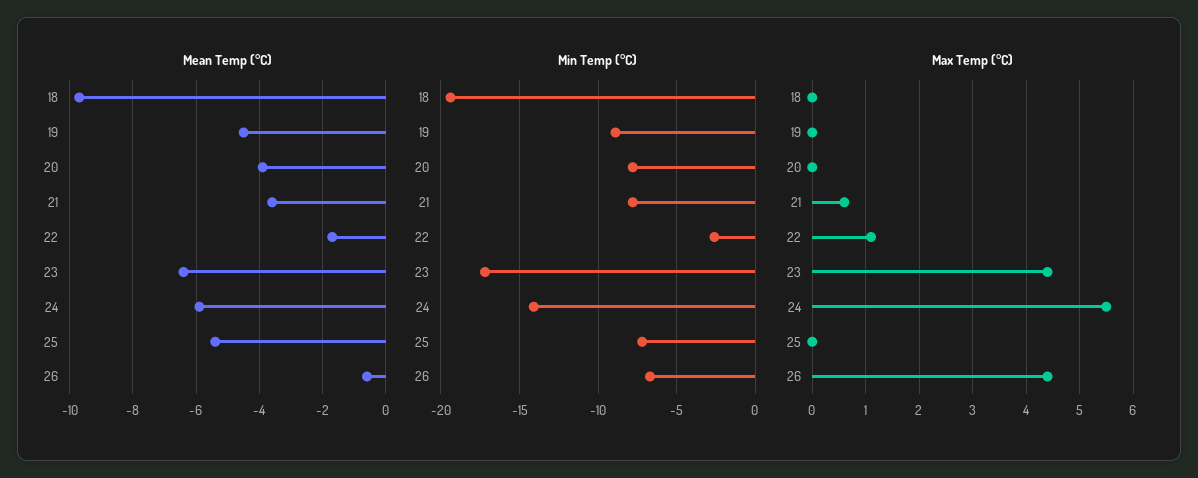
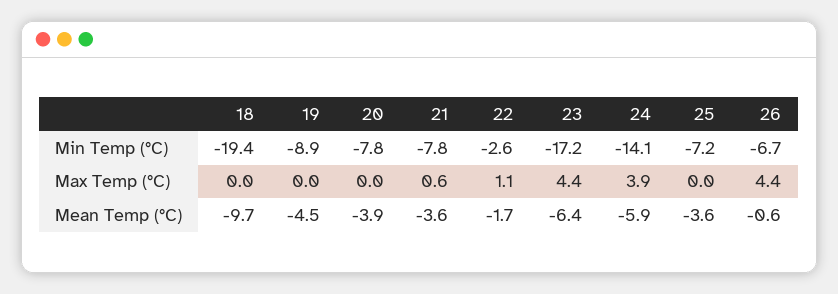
Mean Temp (°C), 25: -5.5 -> -3.6
Max Temp (°C), 24: 5.5 -> 3.9

